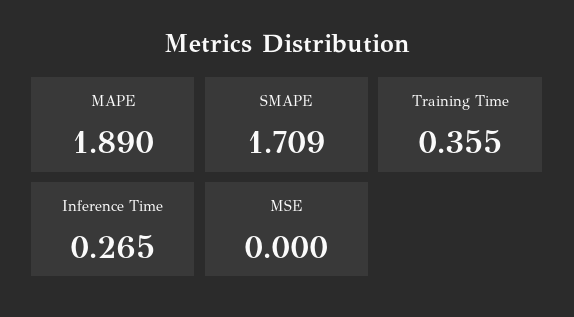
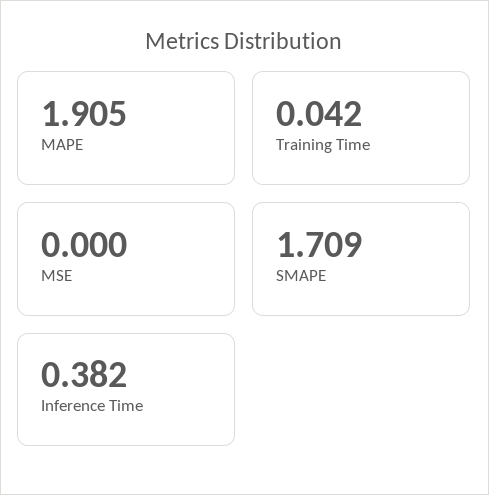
MAPE: 1.89 -> 1.905
Training Time: 0.355 -> 0.042
Inference Time: 0.265 -> 0.382

